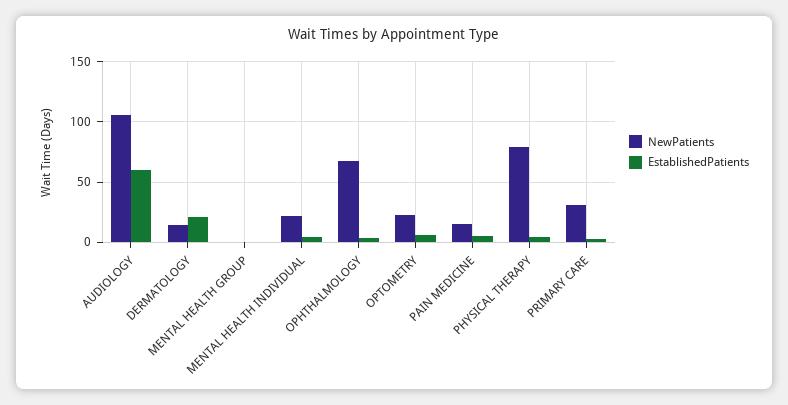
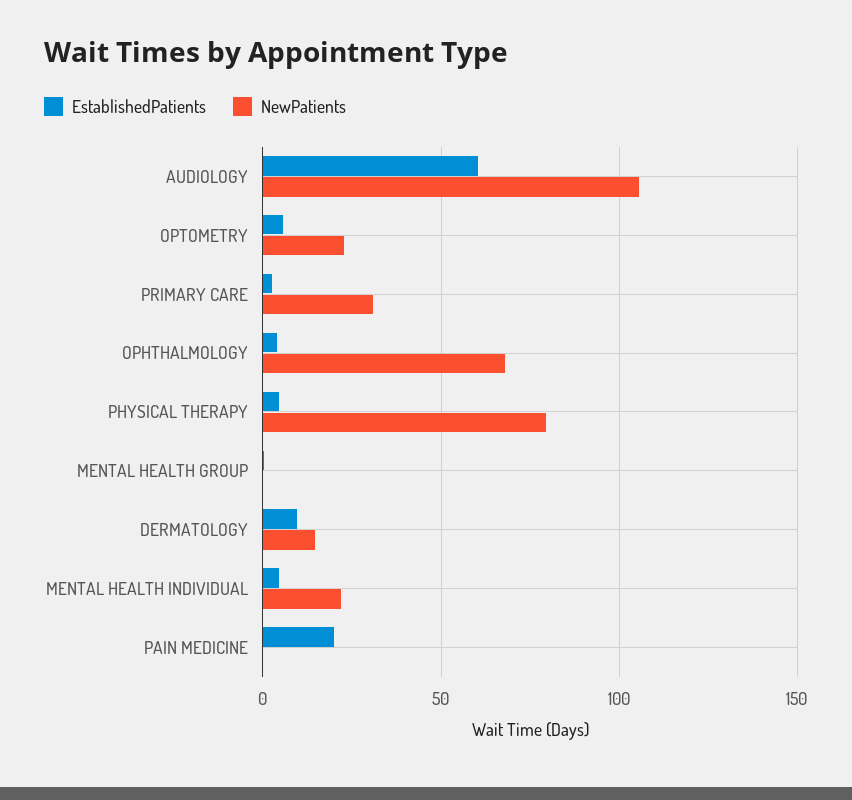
EstablishedPatients, DERMATOLOGY: 20 -> 10
NewPatients, PAIN MEDICINE: 15 -> 0
EstablishedPatients, PAIN MEDICINE: 5 -> 20

